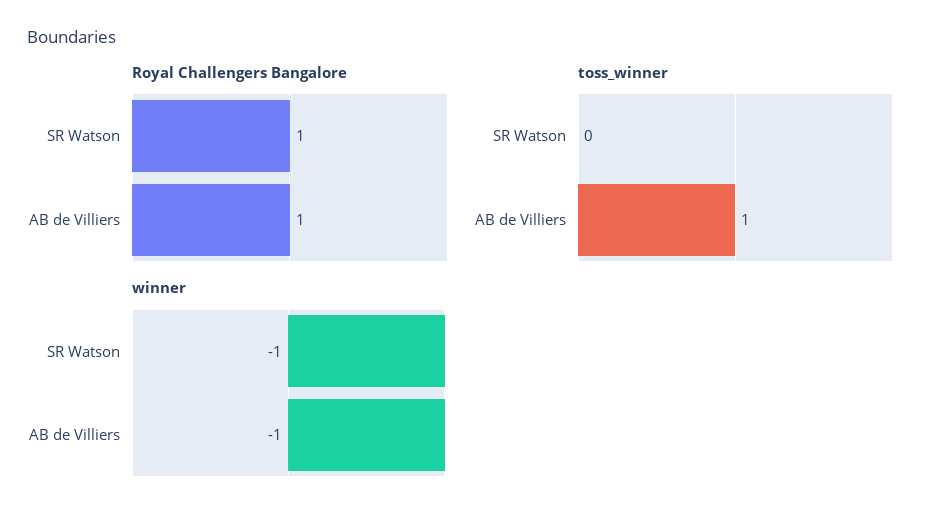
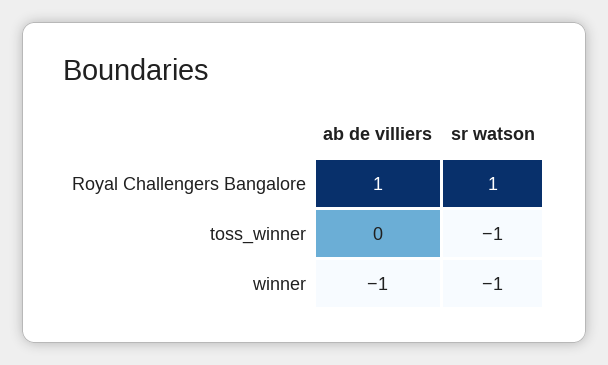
toss_winner, SR Watson: 0 -> -1
toss_winner, AB de Villiers: 1 -> 0

